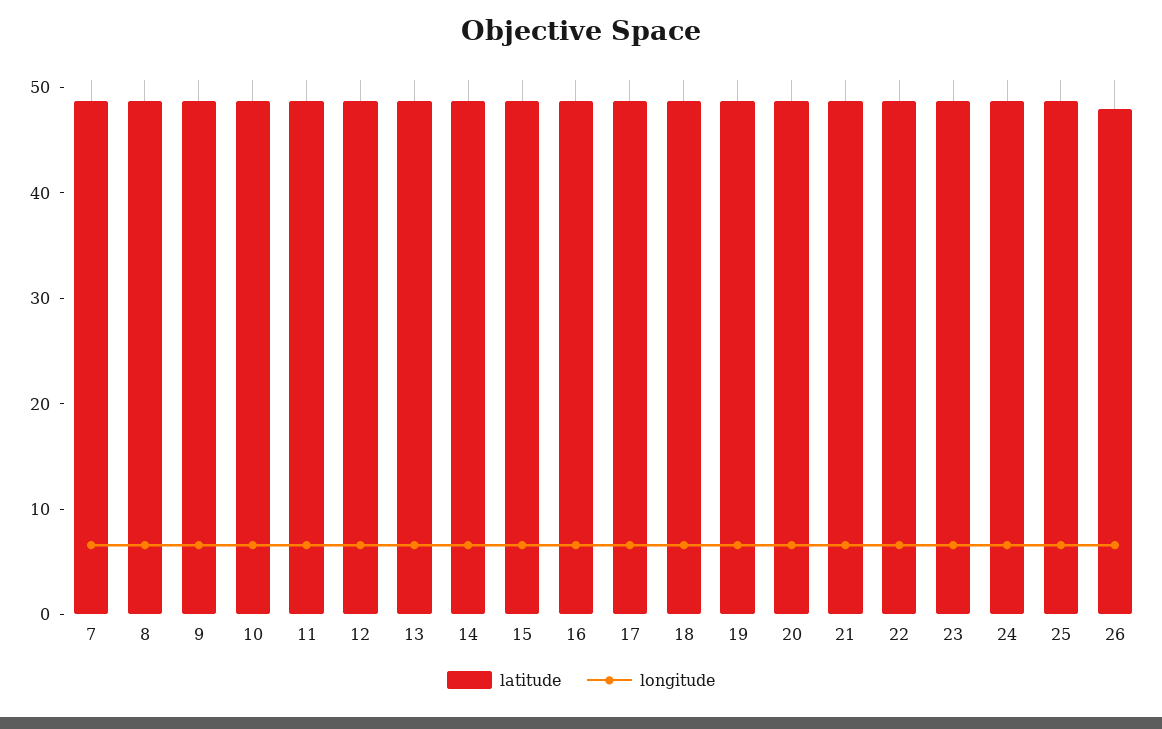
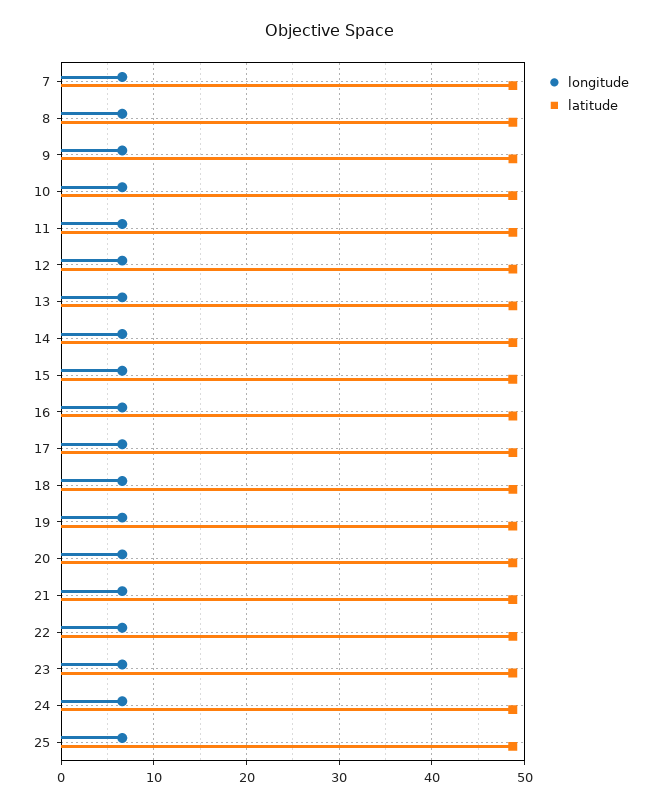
latitude, 26: 48 -> none
longitude, 26: 6 -> none

